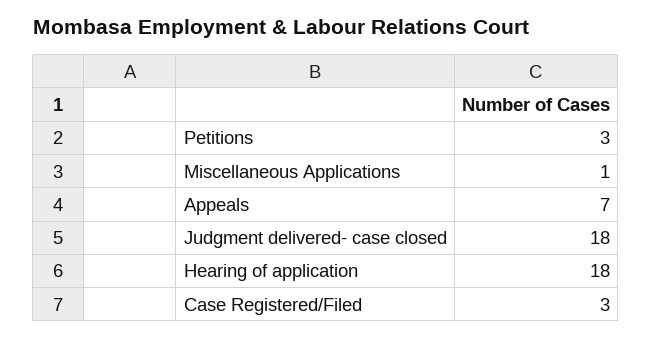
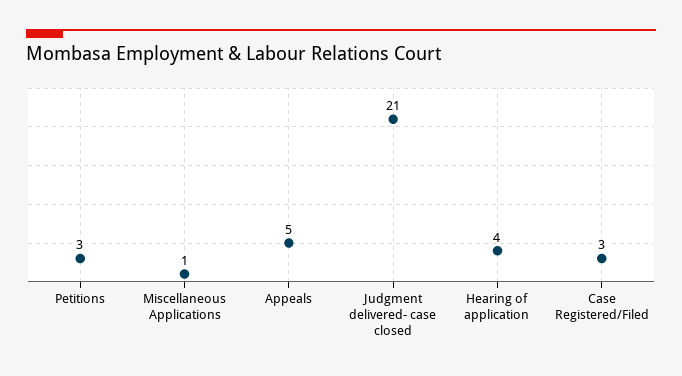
Appeals: 7 -> 5
Judgment delivered- case closed: 18 -> 21
Hearing of application: 18 -> 4

